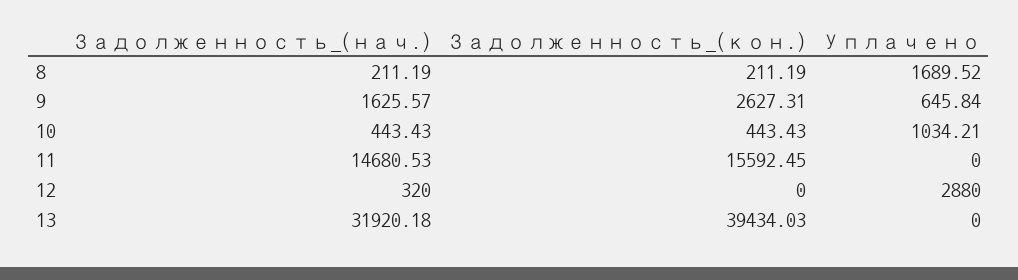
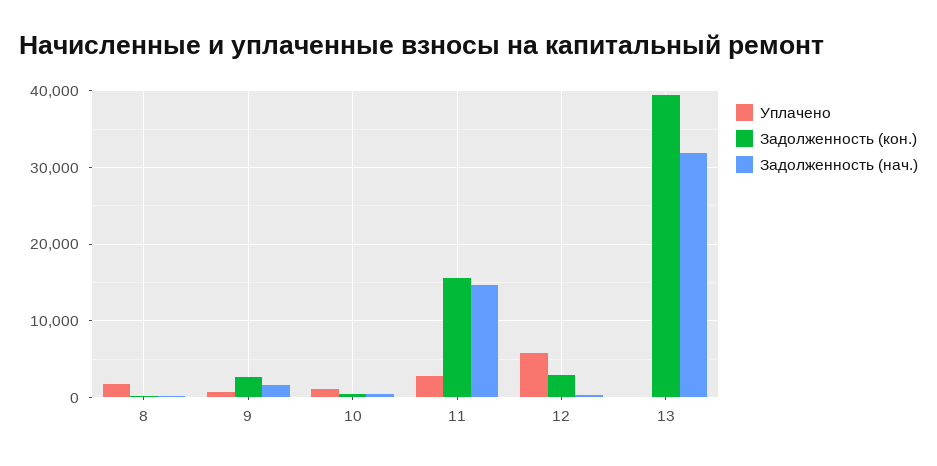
Уплачено, 11: 0 -> 3000
Задолженность_(кон.), 12: 0 -> 3000
Уплачено, 12: 2880 -> 6000

